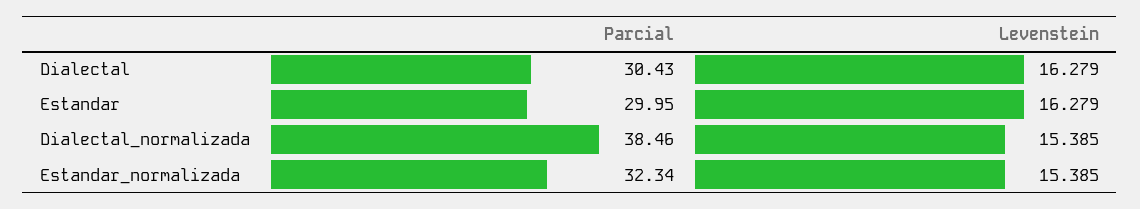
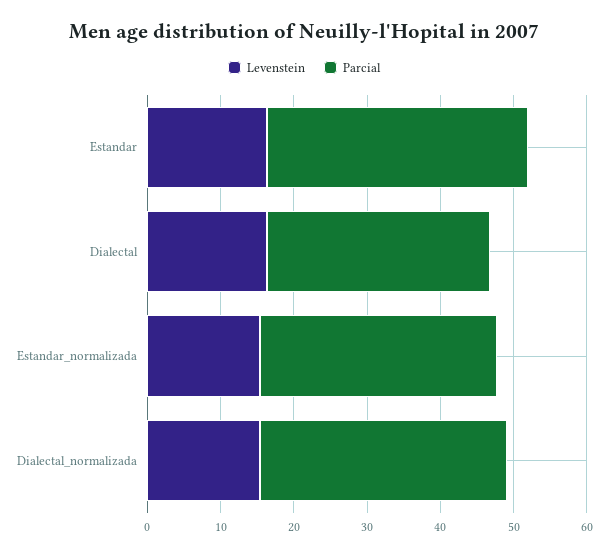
Parcial, Estandar: 29.95 -> 36
Parcial, Dialectal_normalizada: 38.46 -> 34

